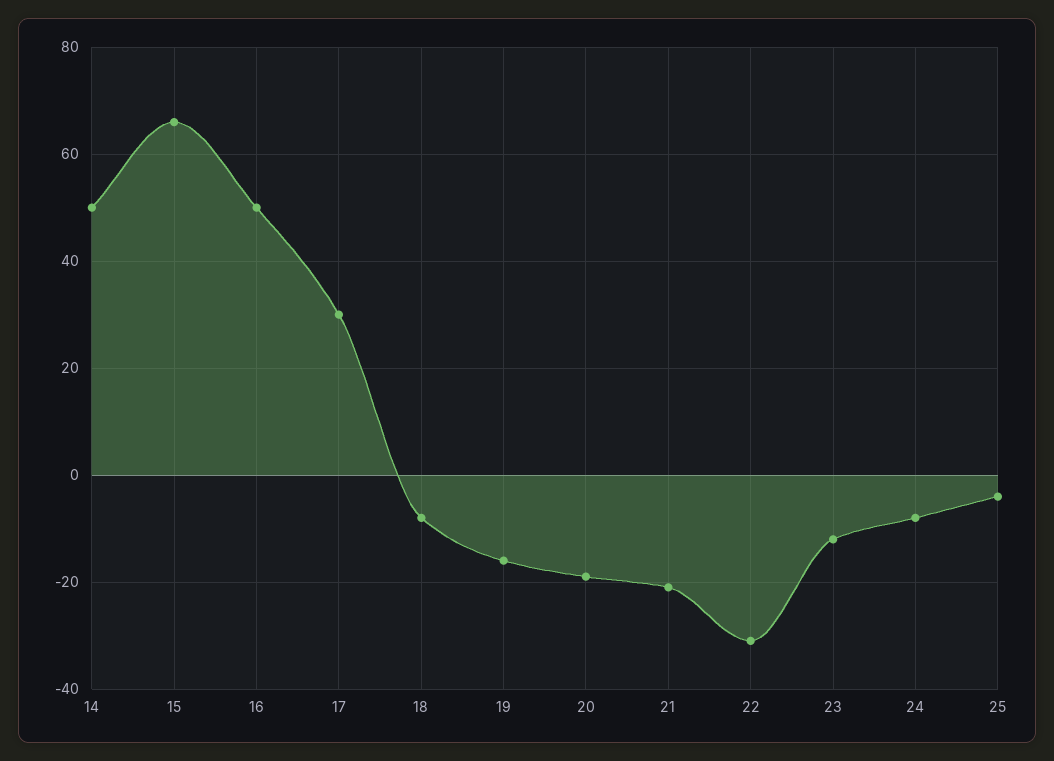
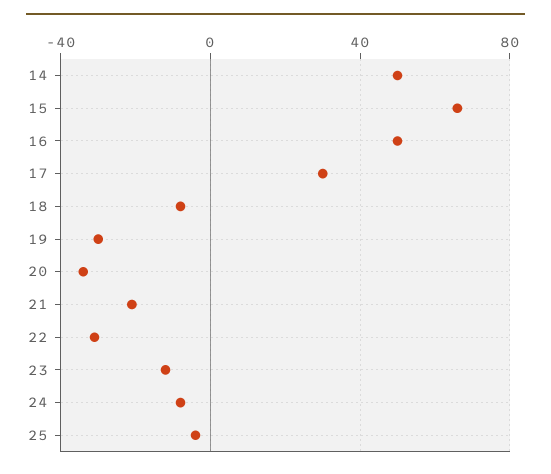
19: -15 -> -30
20: -20 -> -35

